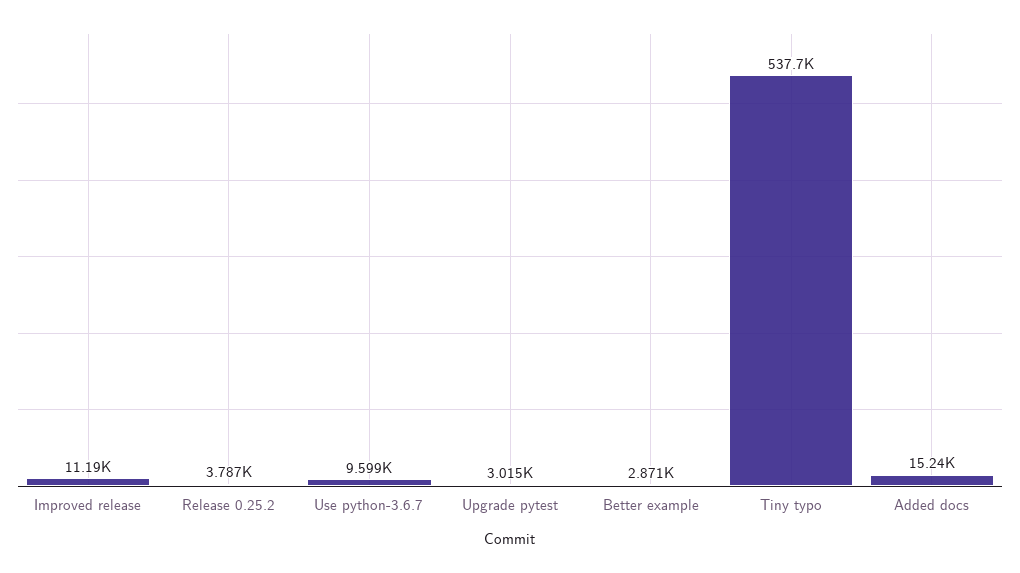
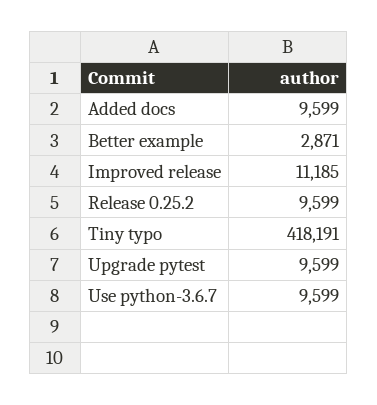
Release 0.25.2: 3787 -> 9599
Upgrade pytest: 3015 -> 9599
Tiny typo: 537700 -> 418191
Added docs: 15240 -> 9599

